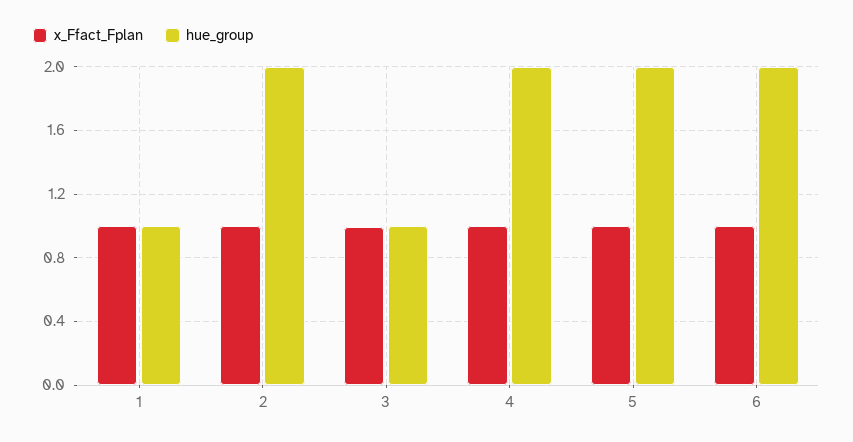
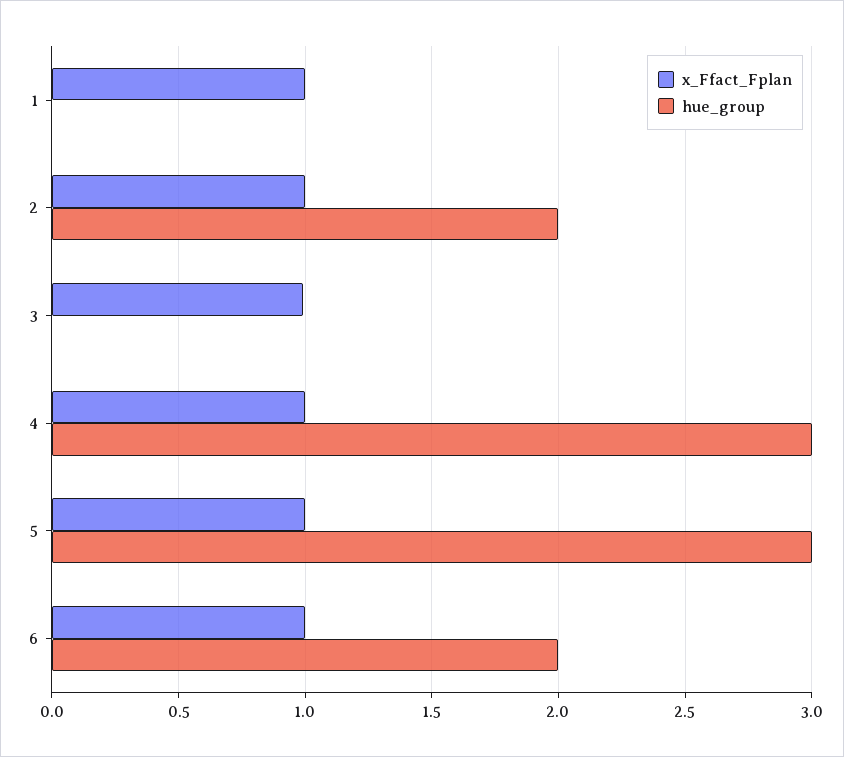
hue_group, 1: 1 -> 0
hue_group, 3: 1 -> 0
hue_group, 4: 2 -> 3
hue_group, 5: 2 -> 3

